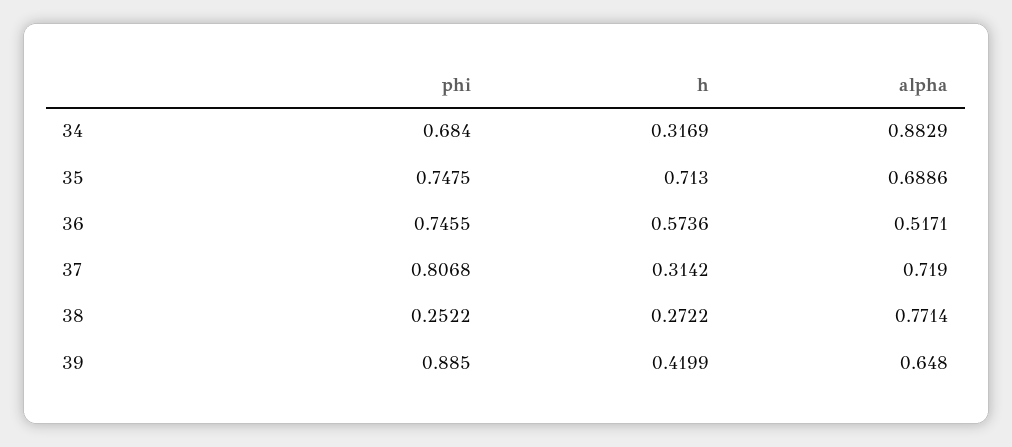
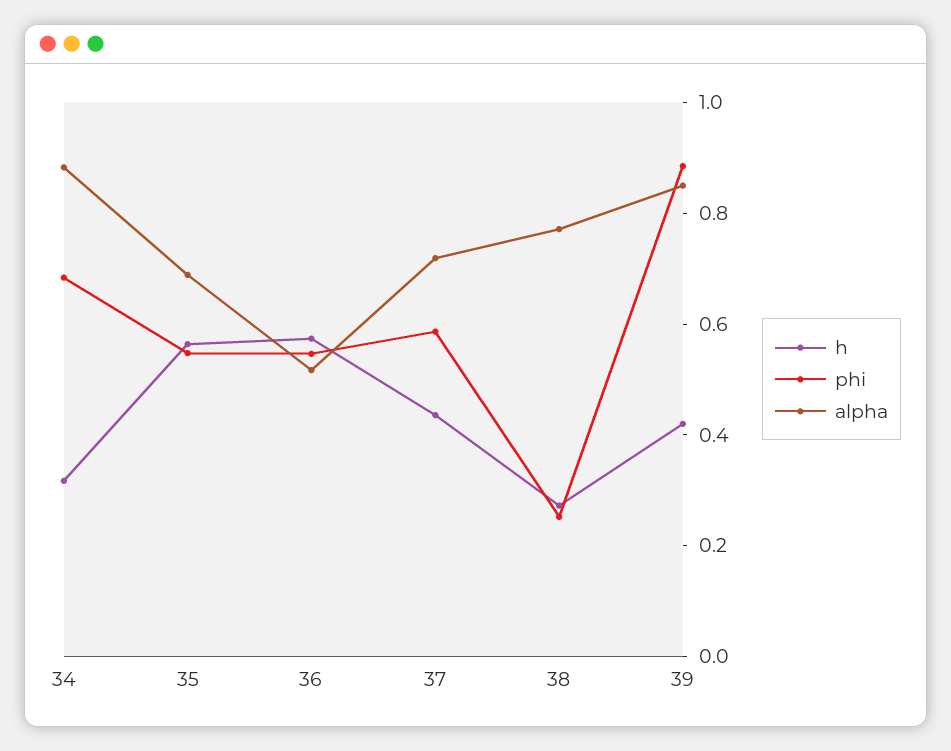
phi, 35: 0.7475 -> 0.55
h, 35: 0.713 -> 0.55
phi, 36: 0.7455 -> 0.55
phi, 37: 0.8068 -> 0.6
h, 37: 0.3142 -> 0.45
alpha, 39: 0.648 -> 0.85

